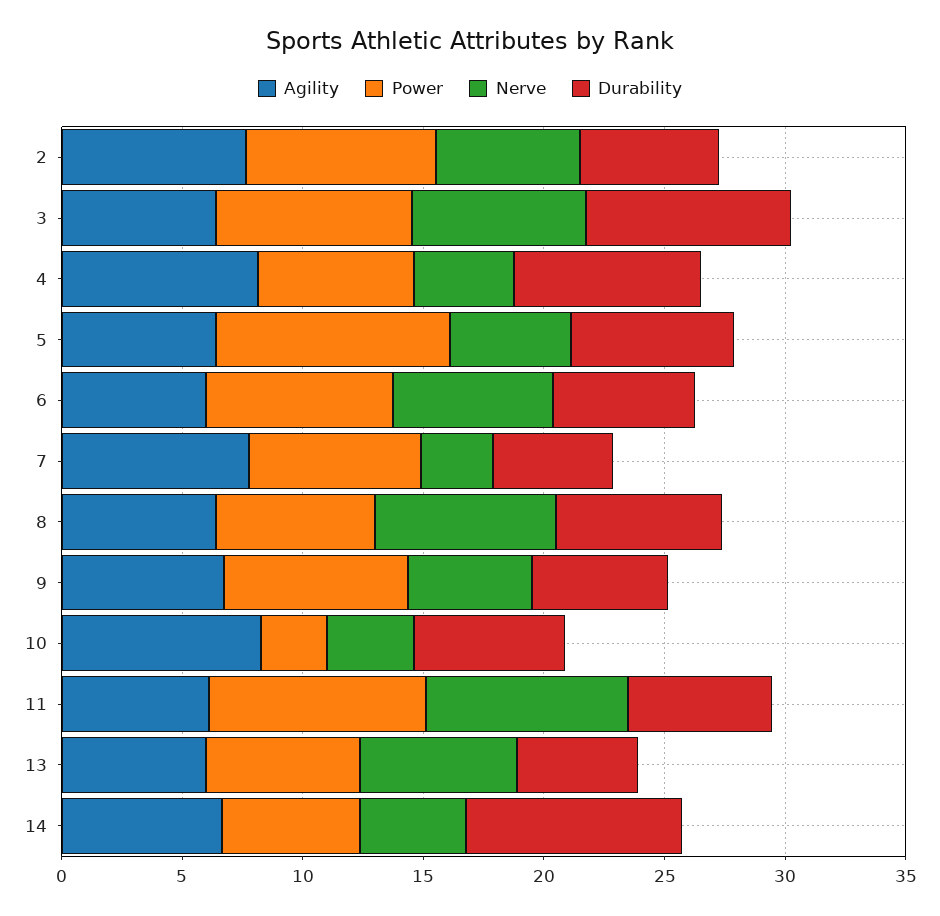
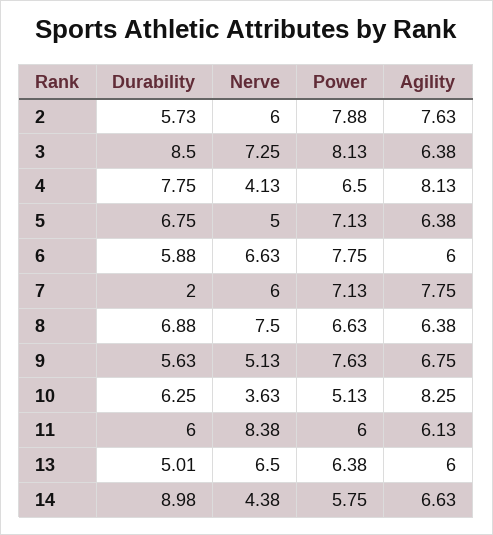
Power, 5: 10 -> 7.13
Nerve, 7: 3 -> 6
Durability, 7: 5 -> 2
Power, 10: 3 -> 5.13
Power, 11: 9 -> 6

